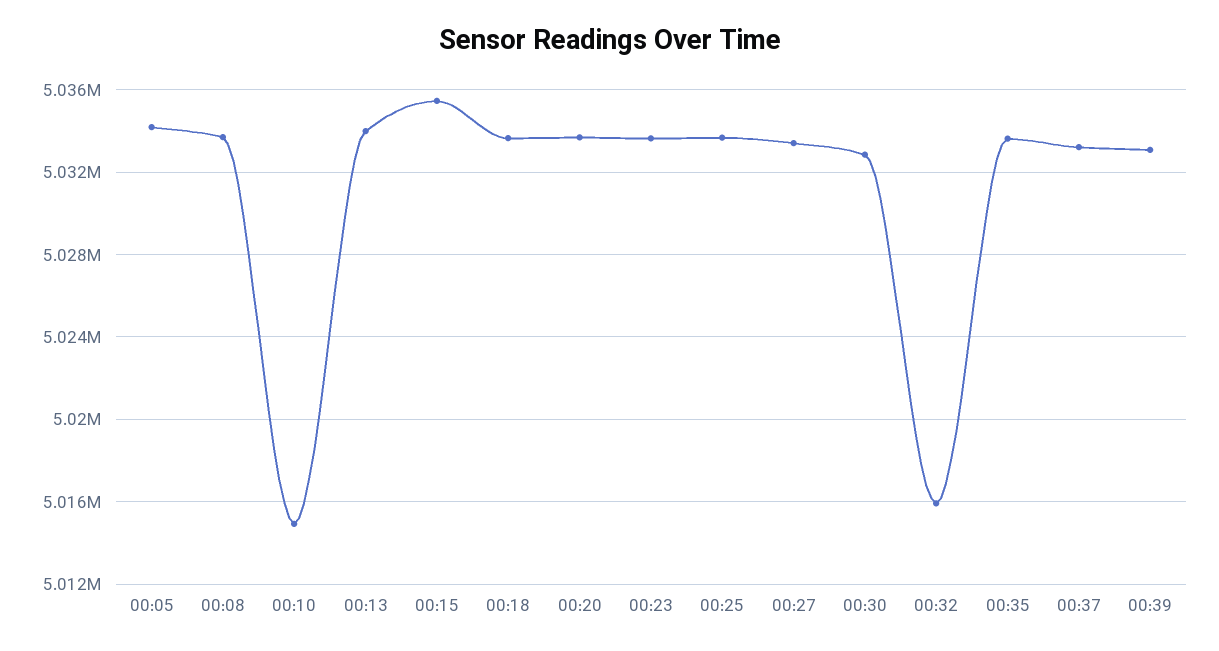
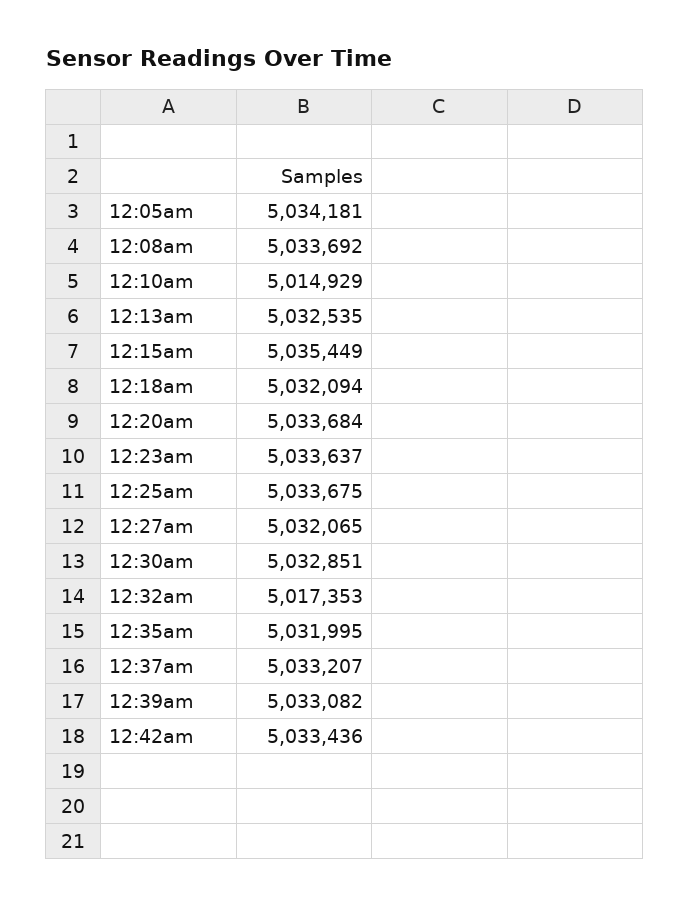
00:13: 5034000 -> 5032535
00:18: 5033500 -> 5032094
00:27: 5033500 -> 5032065
00:32: 5016000 -> 5017353
00:35: 5033500 -> 5031995
12:42am: none -> 5033436

